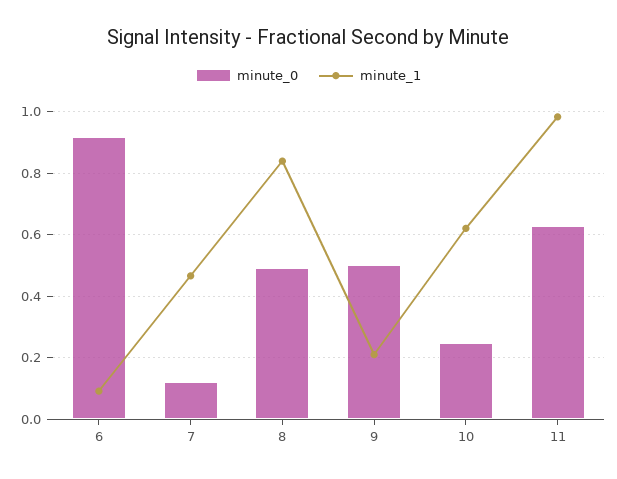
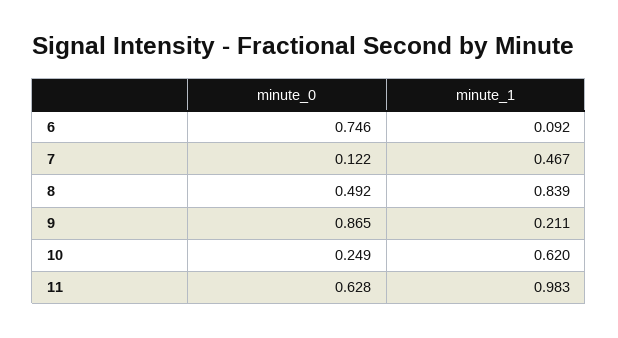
minute_0, 6: 0.92 -> 0.746
minute_0, 9: 0.5 -> 0.865

